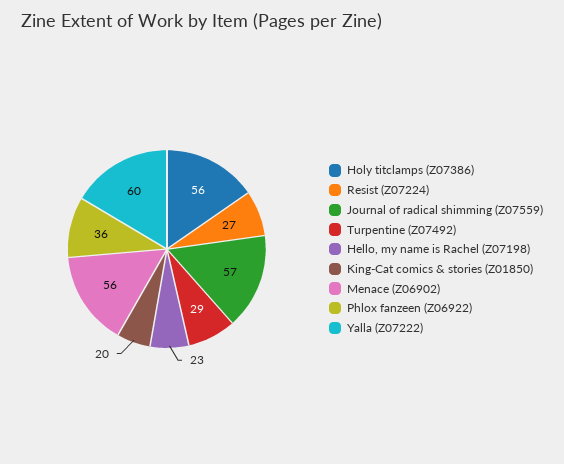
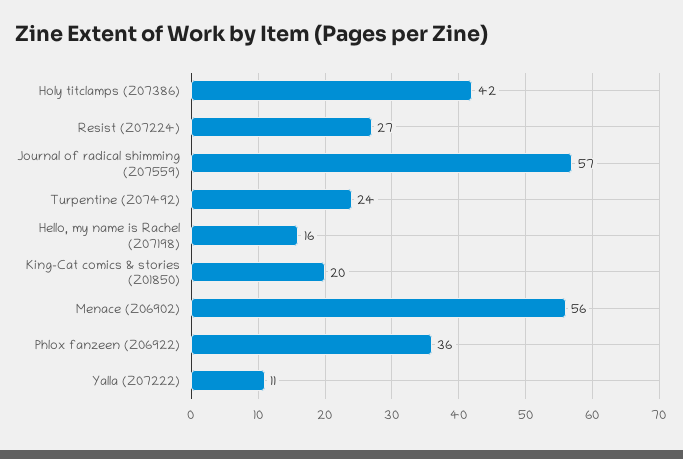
Holy titclamps (Z07386): 56 -> 42
Turpentine (Z07492): 29 -> 24
Hello, my name is Rachel (Z07198): 23 -> 16
Yalla (Z07222): 60 -> 11

